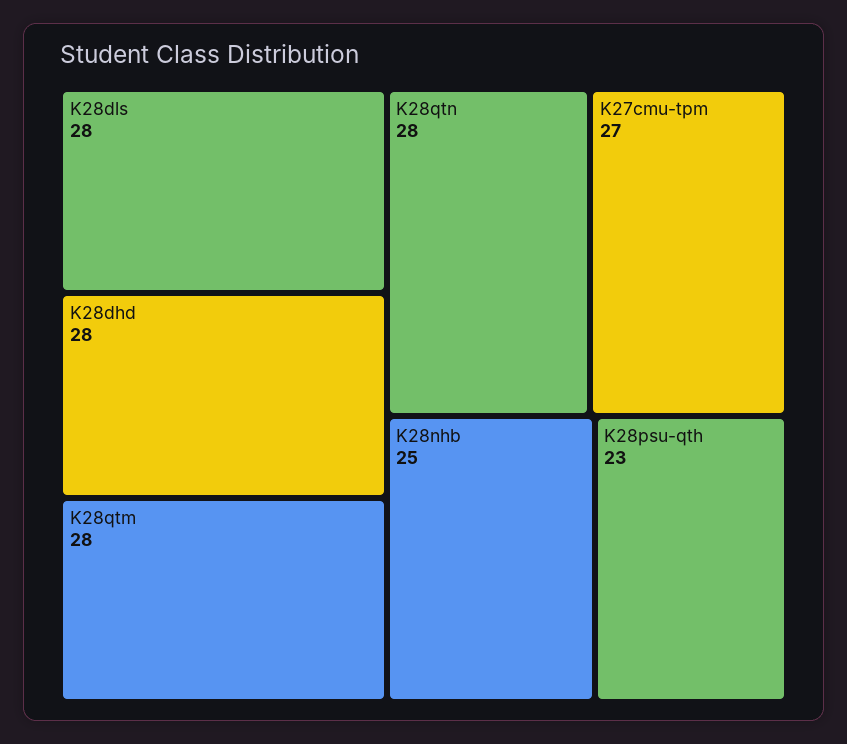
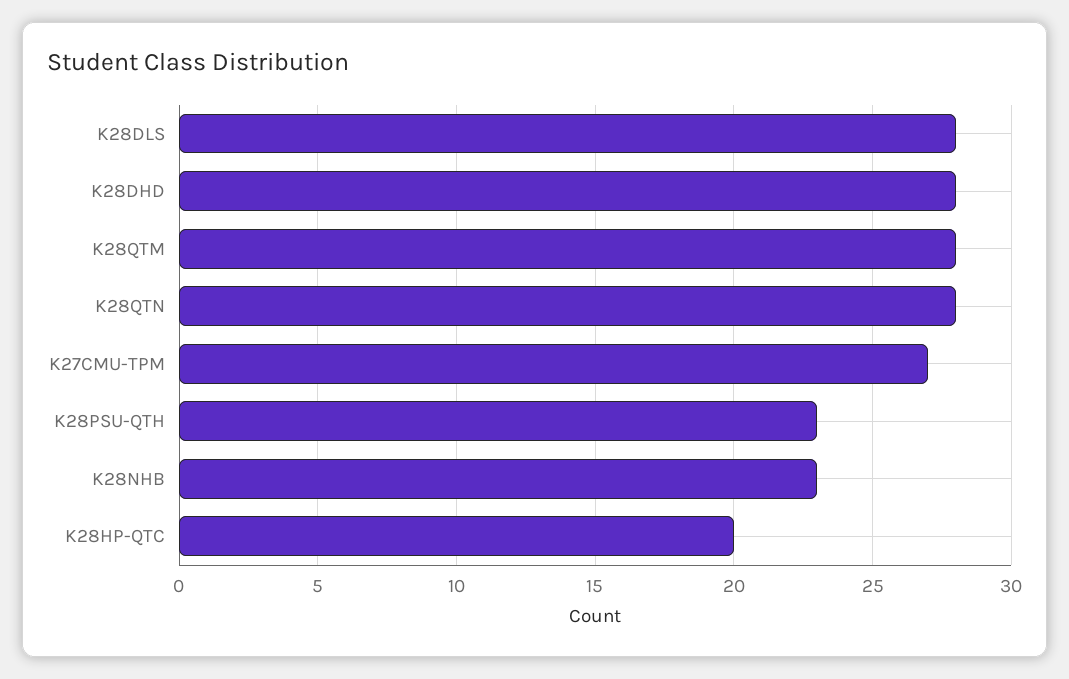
K28nhb: 25 -> 23
K28HP-QTC: none -> 20

